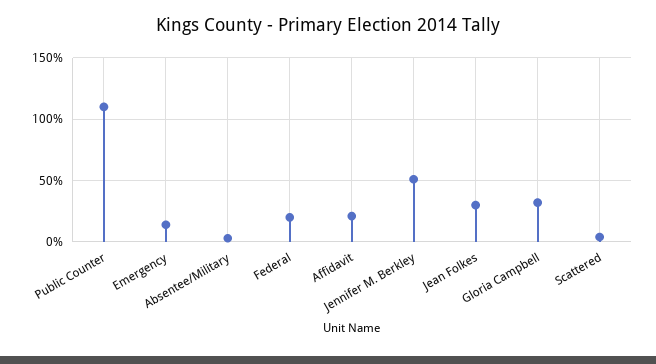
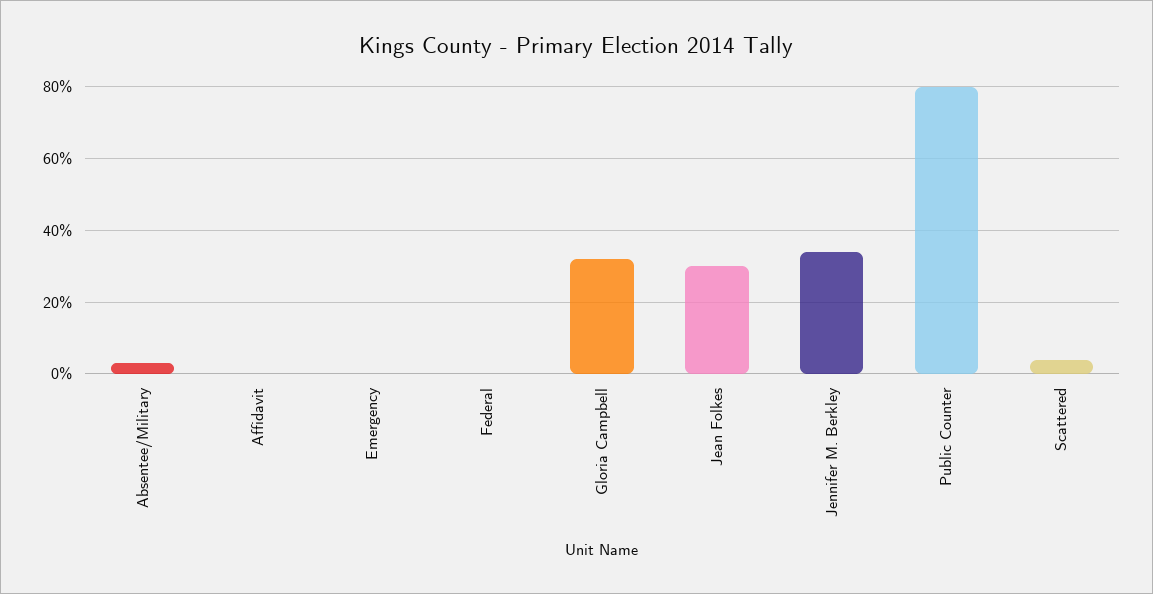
Public Counter: 110 -> 80
Emergency: 15 -> 0
Federal: 20 -> 0
Affidavit: 20 -> 0
Jennifer M. Berkley: 50 -> 35

